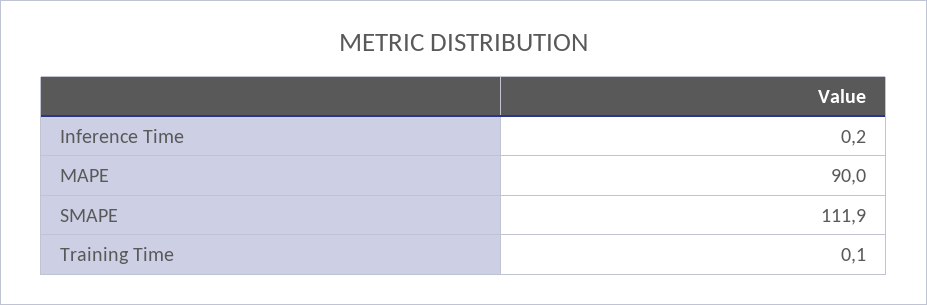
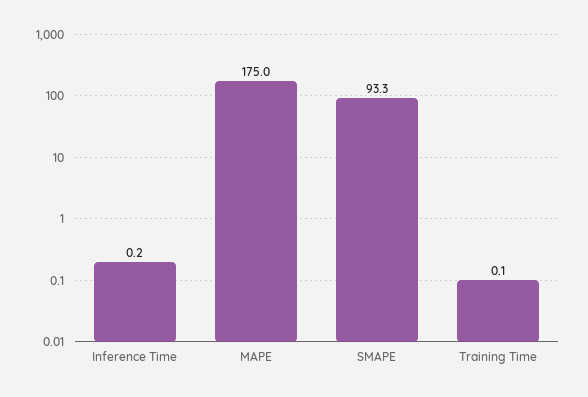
MAPE: 90 -> 175
SMAPE: 111.9 -> 93.3

